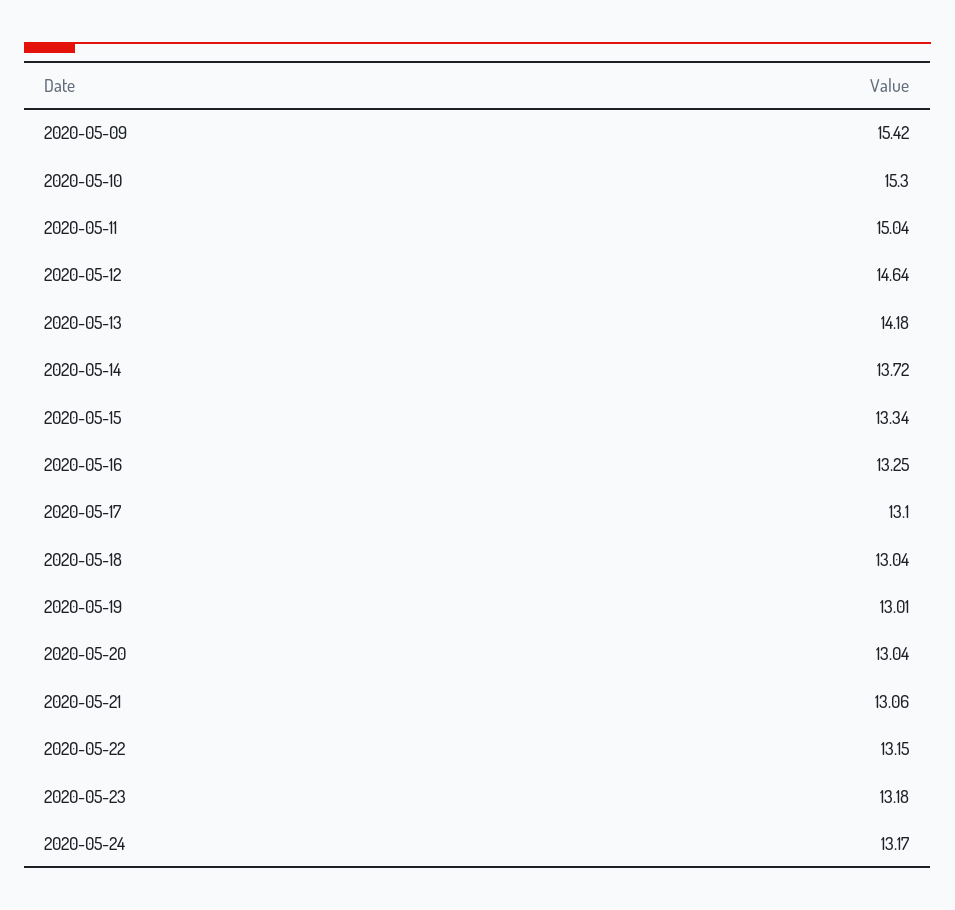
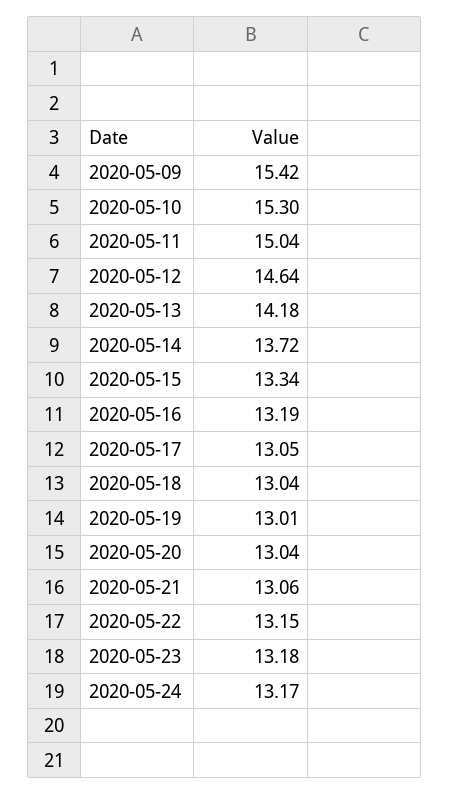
2020-05-16: 13.25 -> 13.19
2020-05-17: 13.1 -> 13.05

